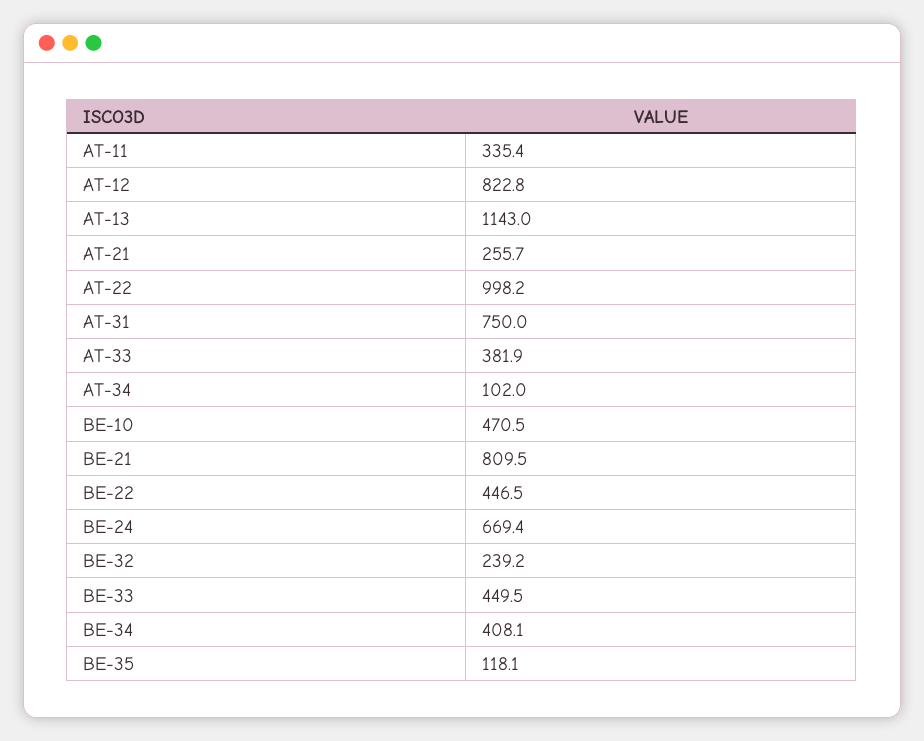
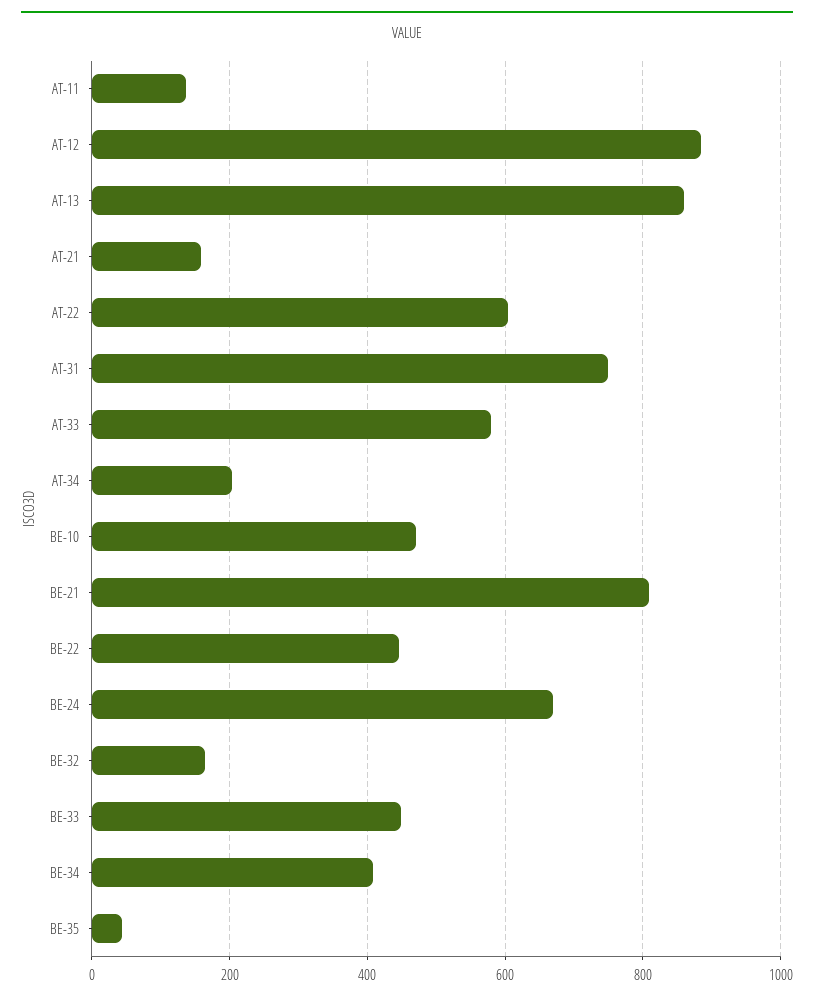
AT-11: 335.4 -> 140
AT-12: 822.8 -> 880
AT-13: 1143 -> 860
AT-21: 255.7 -> 160
AT-22: 998.2 -> 600
AT-33: 381.9 -> 580
AT-34: 102 -> 200
BE-32: 239.2 -> 160
BE-35: 118.1 -> 40

